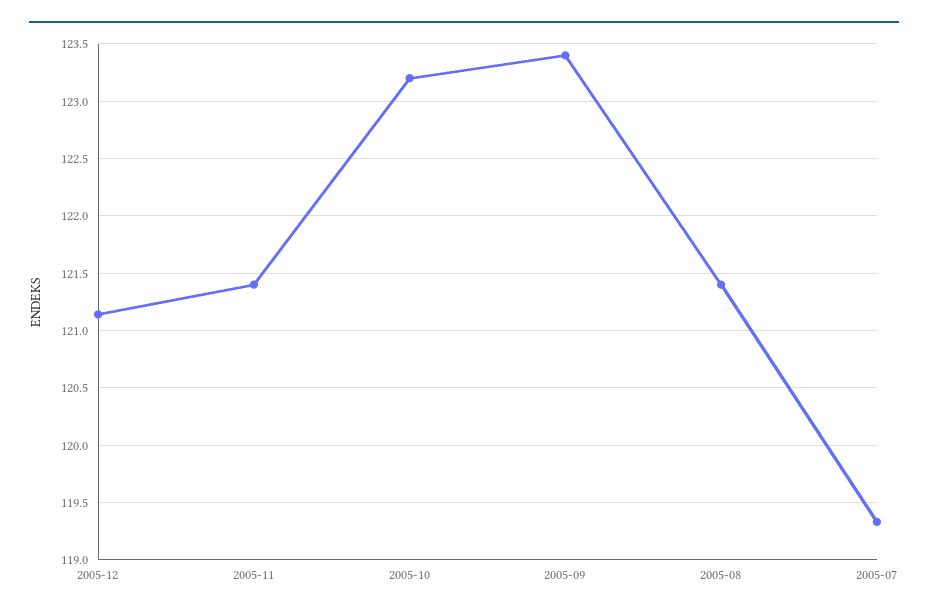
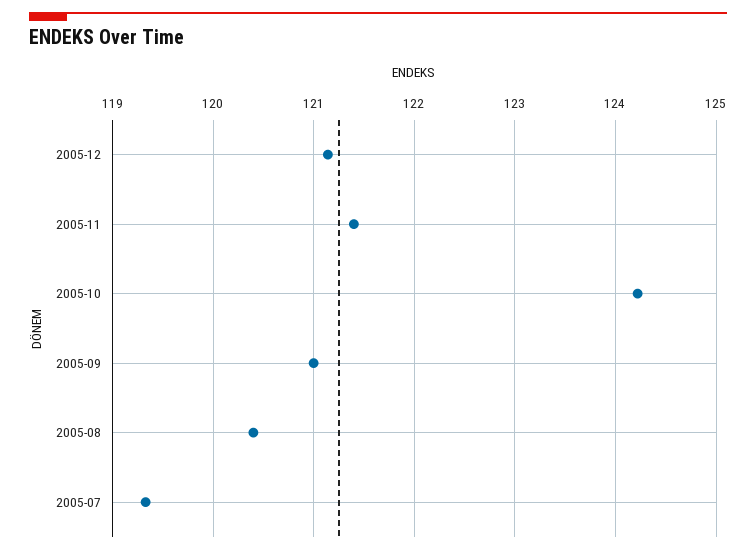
2005-10: 123.2 -> 124.2
2005-09: 123.4 -> 121
2005-08: 121.4 -> 120.4

